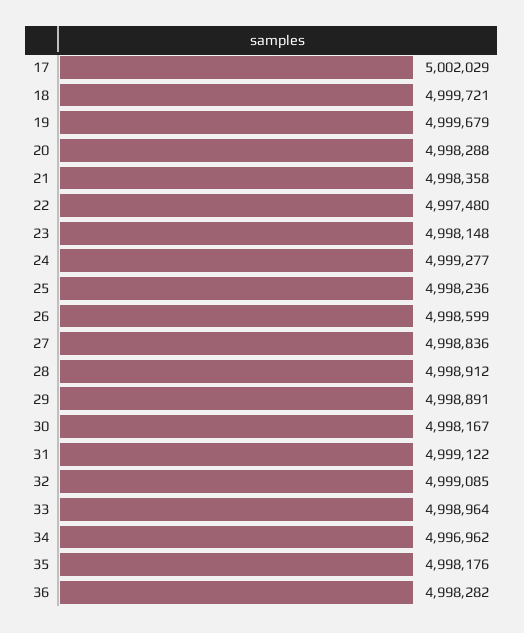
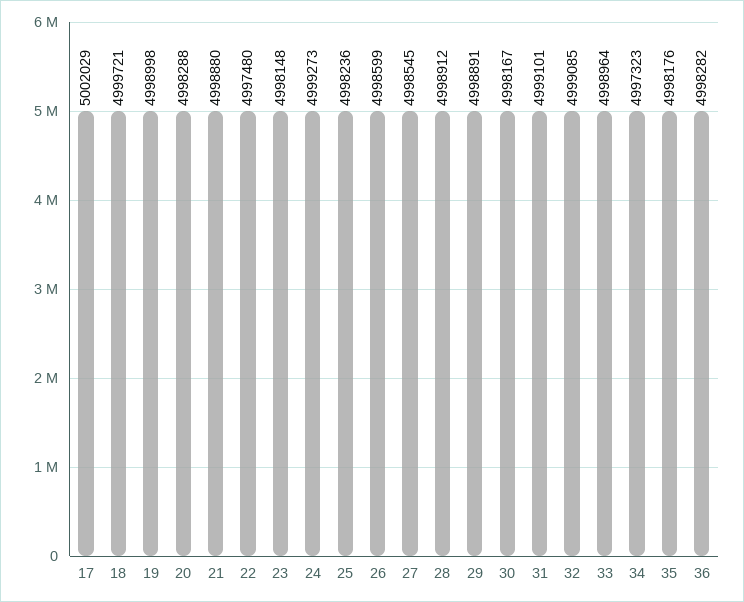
19: 4999679 -> 4998998
21: 4998358 -> 4998880
24: 4999277 -> 4999273
27: 4998836 -> 4998545
31: 4999122 -> 4999101
34: 4996962 -> 4997323

